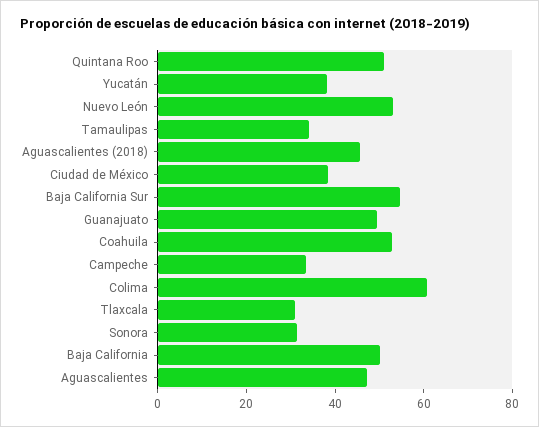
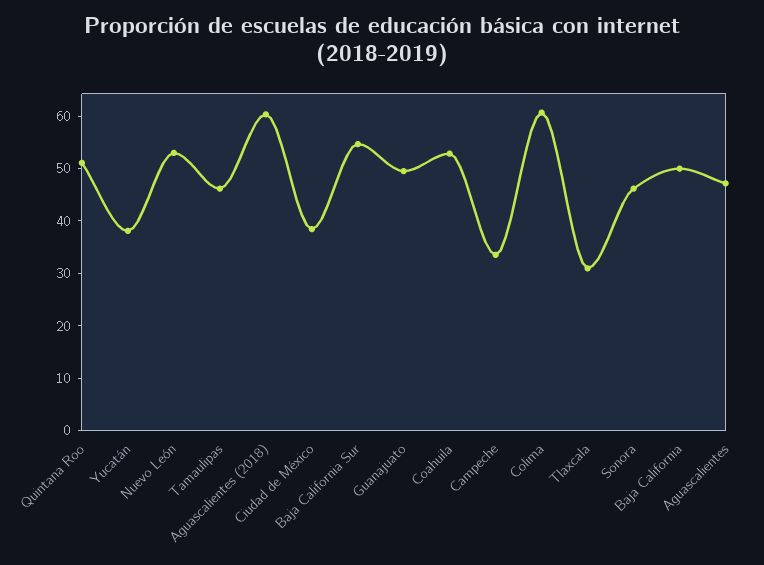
Tamaulipas: 35 -> 46
Aguascalientes (2018): 45 -> 60
Sonora: 30 -> 46

